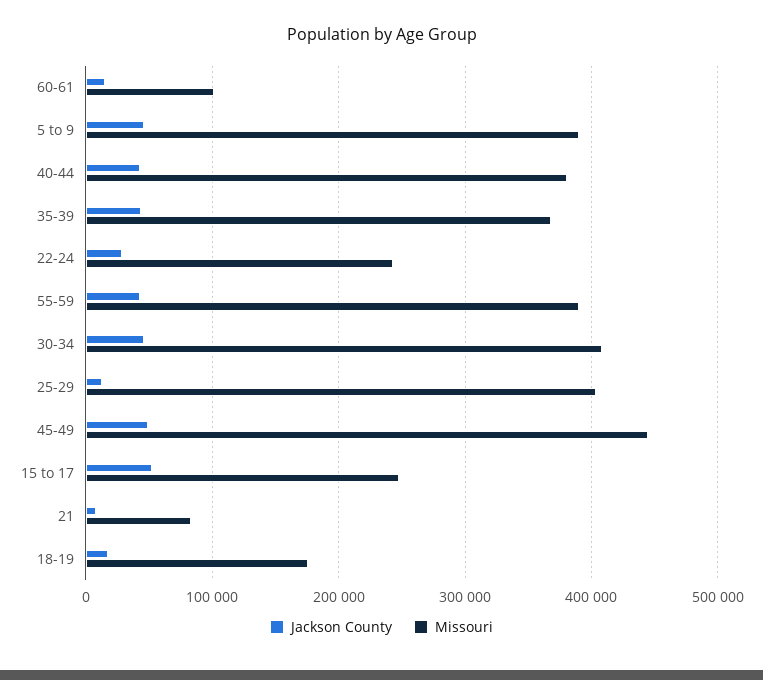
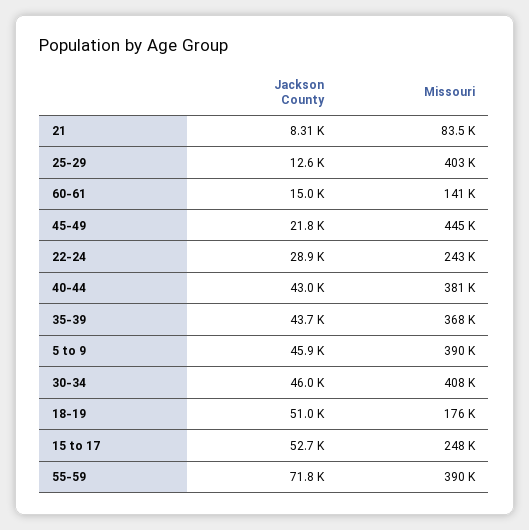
Missouri, 60-61: 100000 -> 141000
Jackson County, 55-59: 40000 -> 71800
Jackson County, 45-49: 50000 -> 21800
Jackson County, 18-19: 20000 -> 51000

